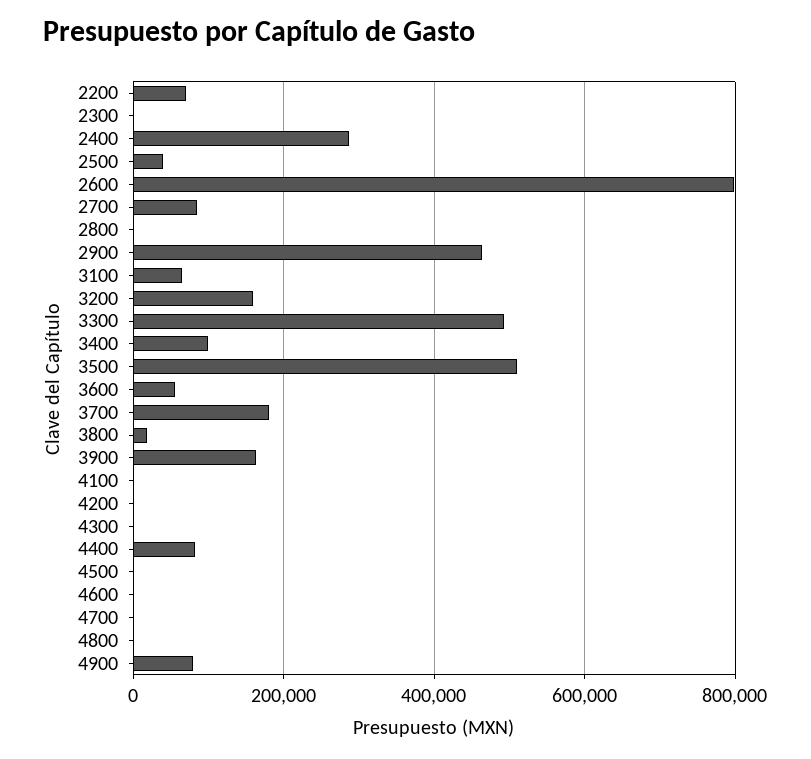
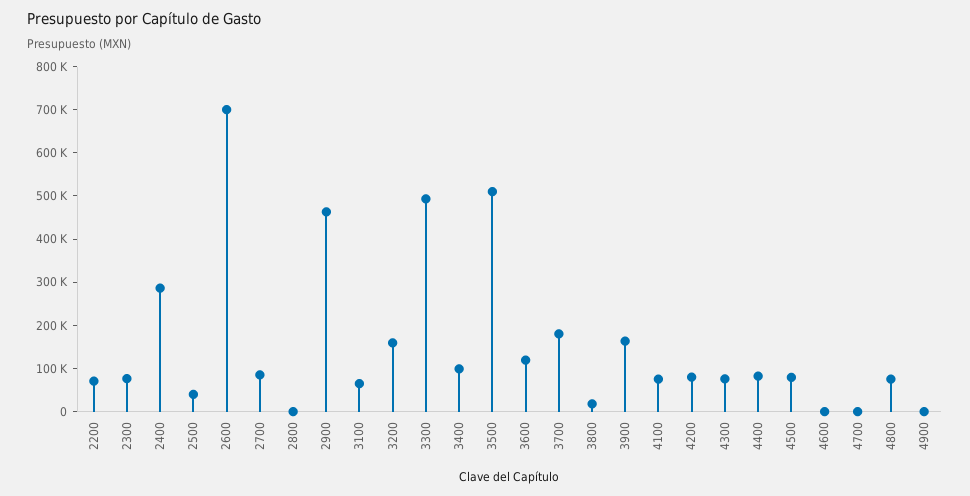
2300: 0 -> 80000
2600: 800000 -> 700000
3600: 60000 -> 120000
4100: 0 -> 80000
4200: 0 -> 80000
4300: 0 -> 80000
4500: 0 -> 80000
4800: 0 -> 80000
4900: 80000 -> 0

